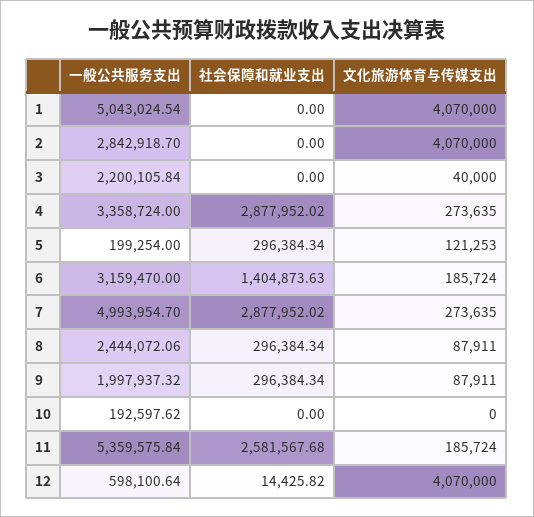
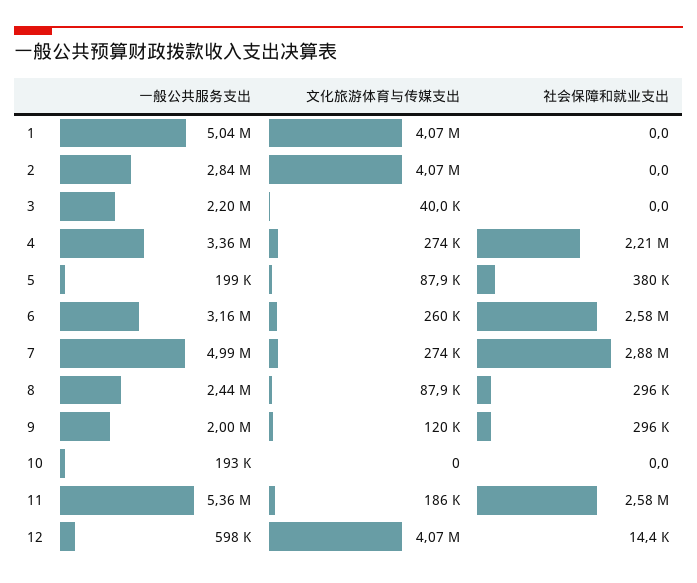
社会保障和就业支出, 4: 2877952.02 -> 2210000
社会保障和就业支出, 5: 296384.34 -> 380000
文化旅游体育与传媒支出, 5: 121253 -> 87900
社会保障和就业支出, 6: 1404873.63 -> 2580000
文化旅游体育与传媒支出, 6: 185724 -> 260000
文化旅游体育与传媒支出, 9: 87911 -> 120000

